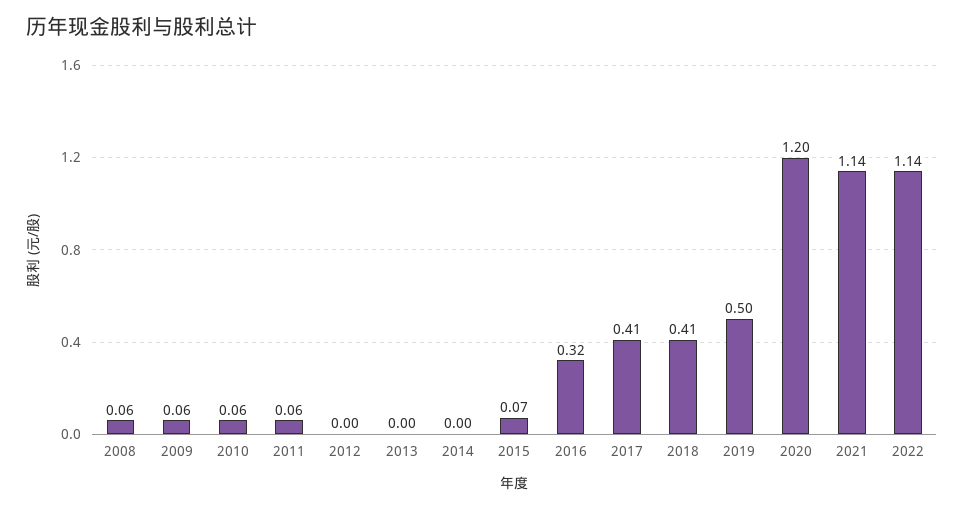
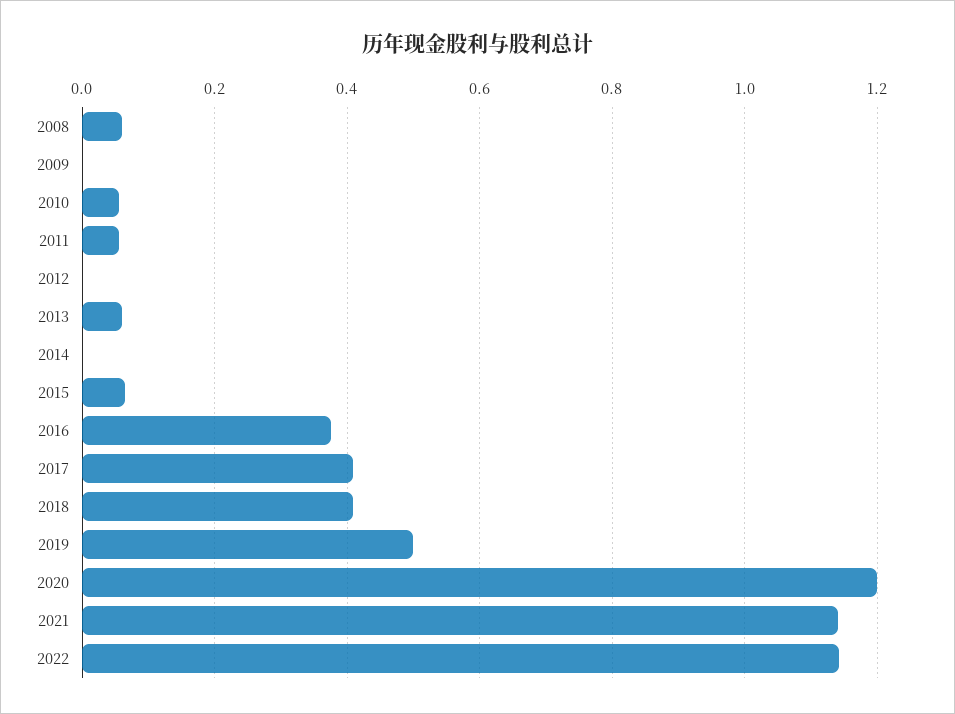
2009: 0.06 -> 0
2013: 0 -> 0.06
2016: 0.32 -> 0.38

